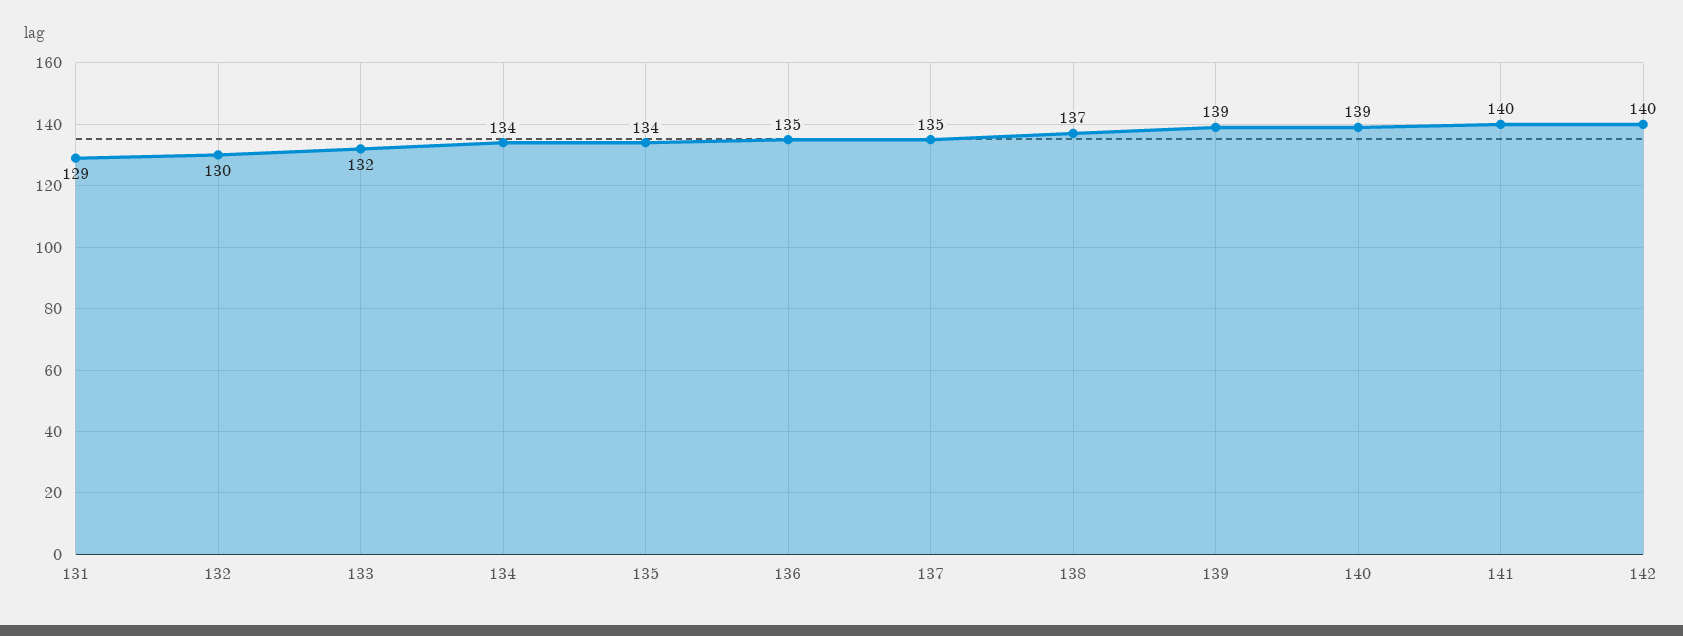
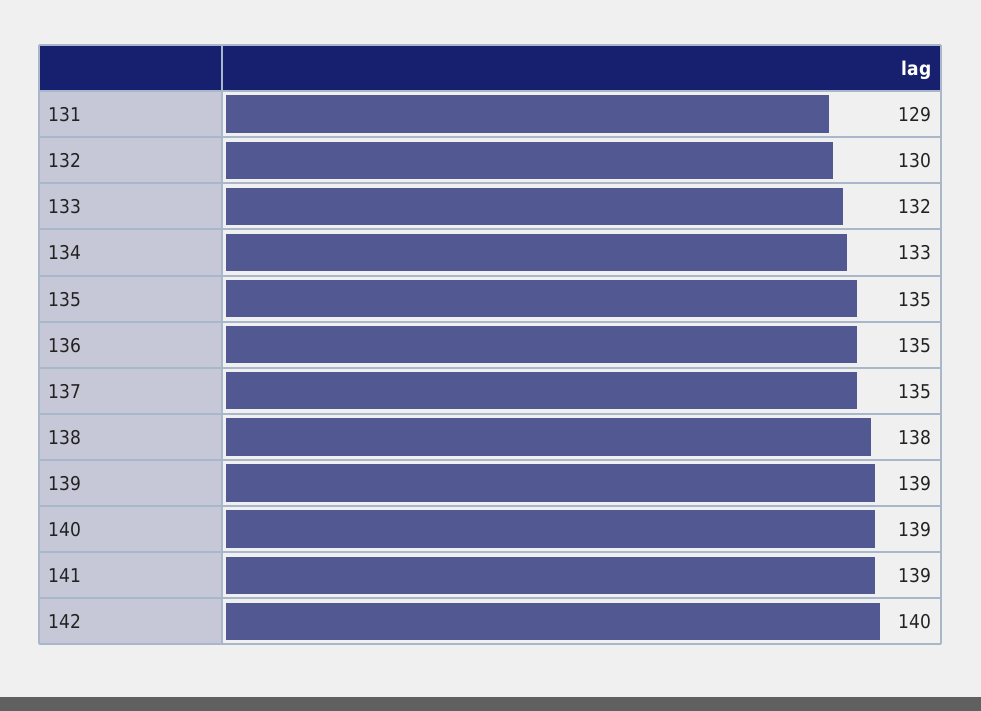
134: 134 -> 133
135: 134 -> 135
138: 137 -> 138
141: 140 -> 139

